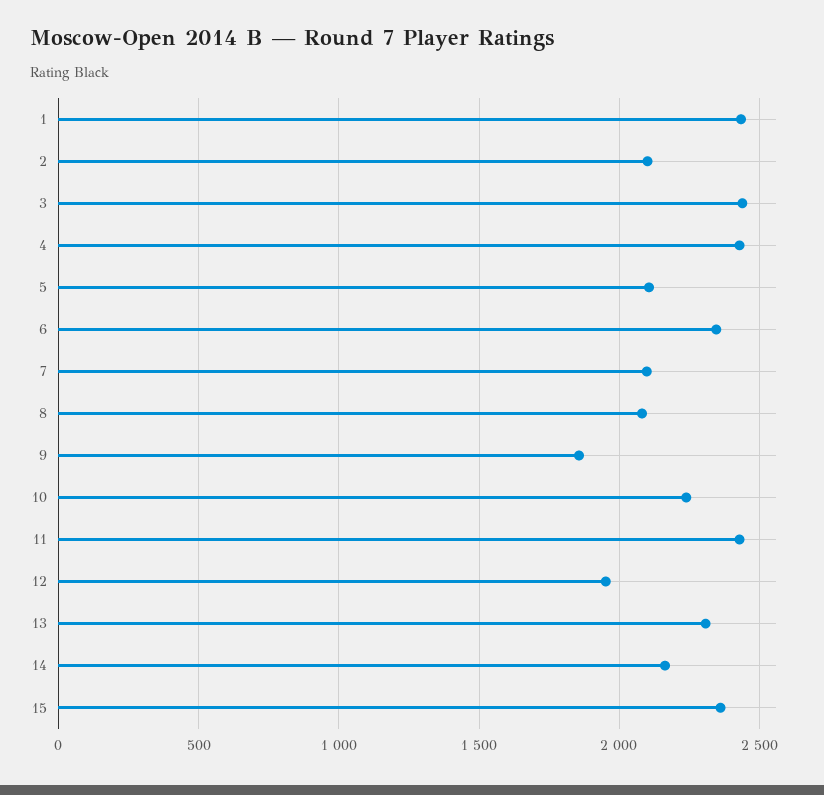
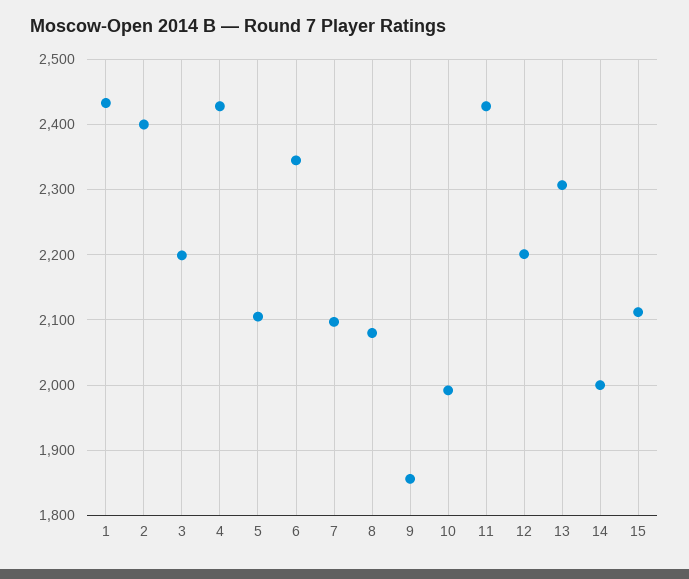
2: 2100 -> 2400
3: 2450 -> 2200
10: 2250 -> 1990
12: 1950 -> 2200
14: 2150 -> 2000
15: 2350 -> 2110

